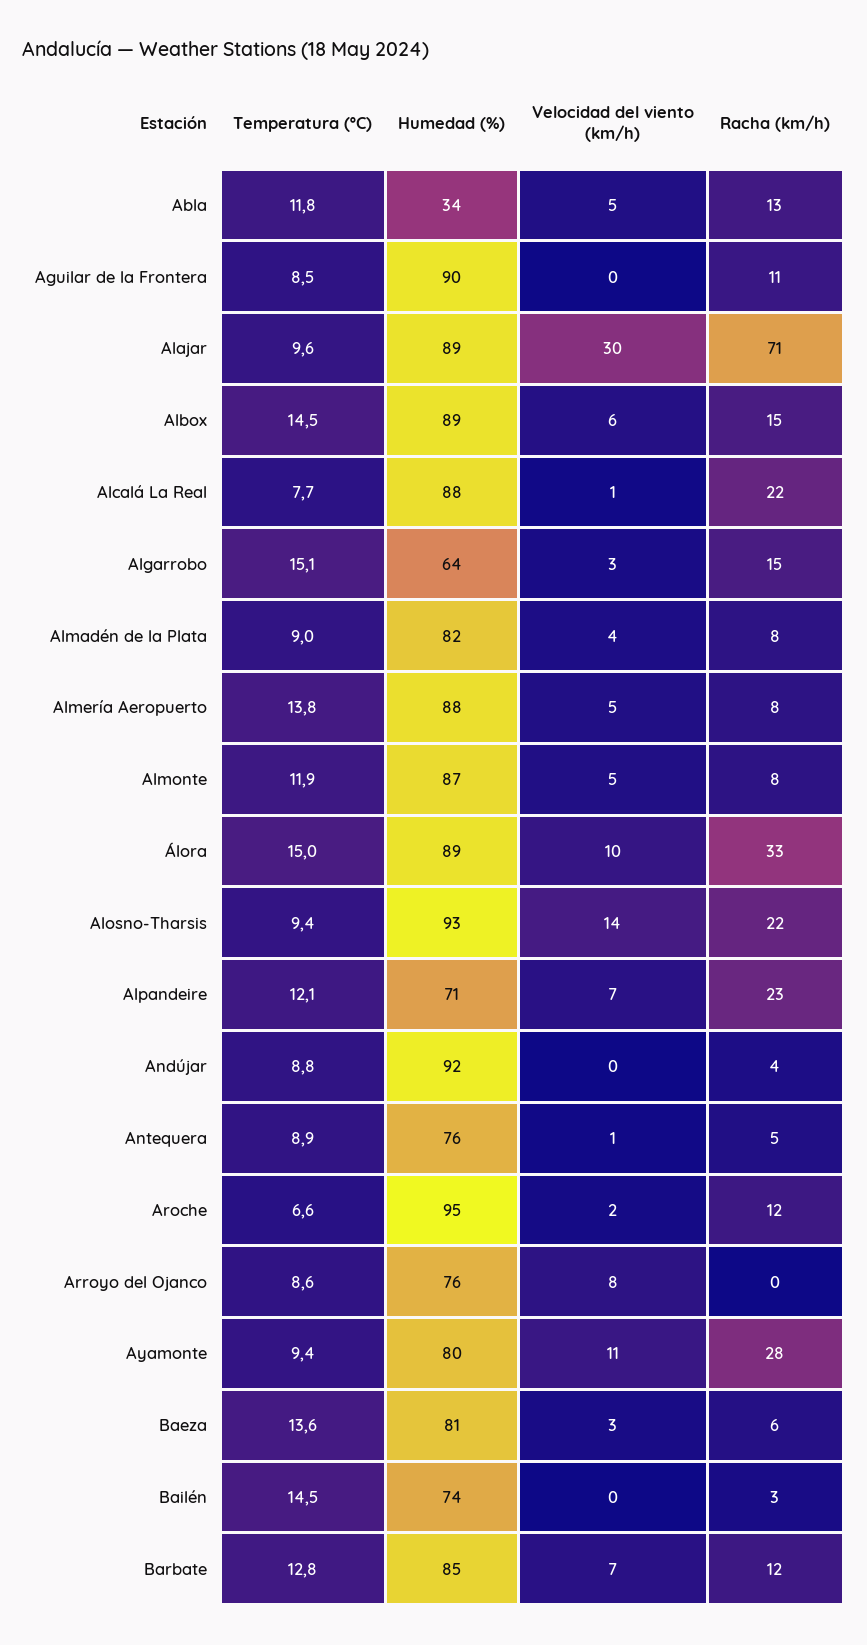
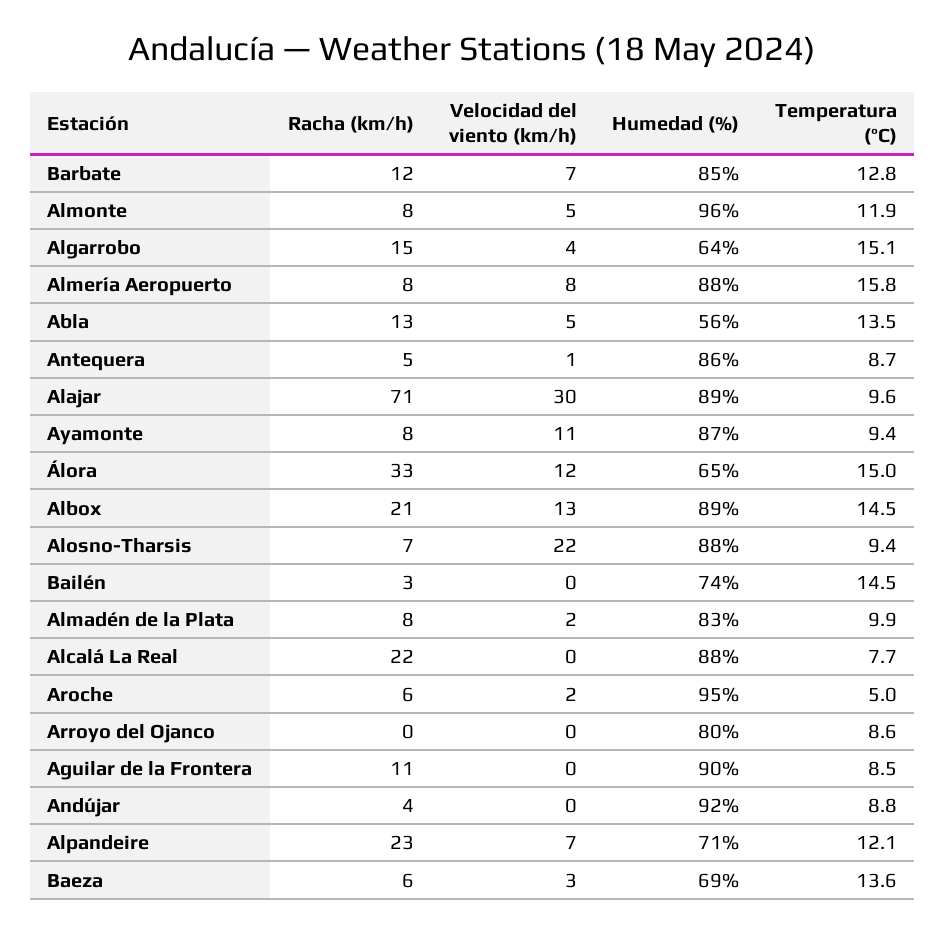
Temperatura (ºC), Abla: 11.8 -> 13.5
Humedad (%), Abla: 34 -> 56
Velocidad del viento (km/h), Albox: 6 -> 13
Racha (km/h), Albox: 15 -> 21
Velocidad del viento (km/h), Alcalá La Real: 1 -> 0
Velocidad del viento (km/h), Algarrobo: 3 -> 4
Temperatura (ºC), Almadén de la Plata: 9 -> 9.9
Humedad (%), Almadén de la Plata: 82 -> 83
Velocidad del viento (km/h), Almadén de la Plata: 4 -> 2
Temperatura (ºC), Almería Aeropuerto: 13.8 -> 15.8
Velocidad del viento (km/h), Almería Aeropuerto: 5 -> 8
Humedad (%), Almonte: 87 -> 96
Humedad (%), Álora: 89 -> 65
Velocidad del viento (km/h), Álora: 10 -> 12
Humedad (%), Alosno-Tharsis: 93 -> 88
Velocidad del viento (km/h), Alosno-Tharsis: 14 -> 22
Racha (km/h), Alosno-Tharsis: 22 -> 7
Temperatura (ºC), Antequera: 8.9 -> 8.7
Humedad (%), Antequera: 76 -> 86
Temperatura (ºC), Aroche: 6.6 -> 5
Racha (km/h), Aroche: 12 -> 6
Humedad (%), Arroyo del Ojanco: 76 -> 80
Velocidad del viento (km/h), Arroyo del Ojanco: 8 -> 0
Humedad (%), Ayamonte: 80 -> 87
Racha (km/h), Ayamonte: 28 -> 8
Humedad (%), Baeza: 81 -> 69

